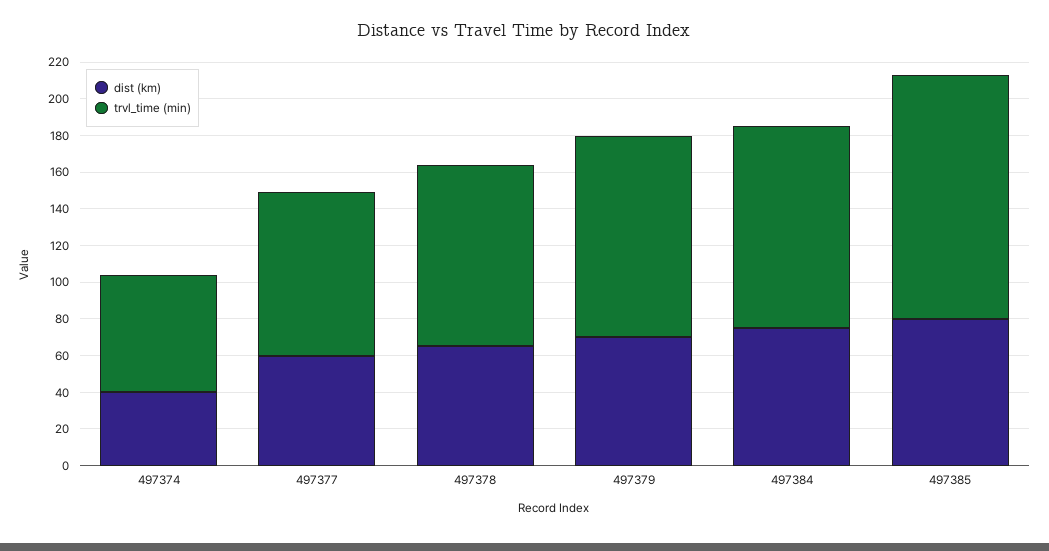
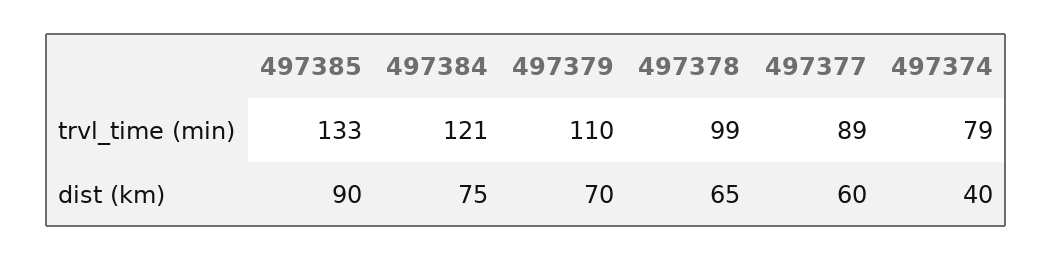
trvl_time (min), 497374: 65 -> 79
trvl_time (min), 497384: 110 -> 121
dist (km), 497385: 80 -> 90

